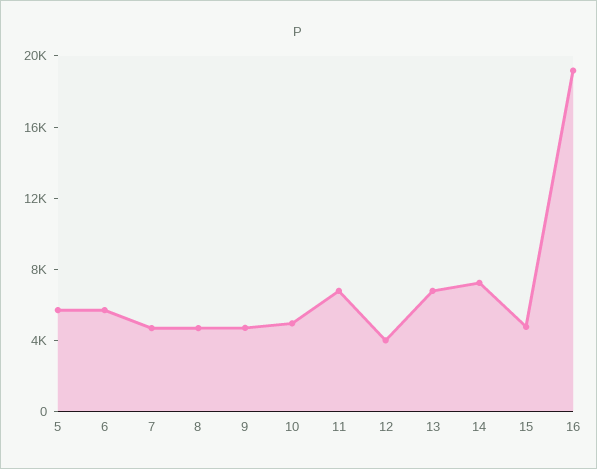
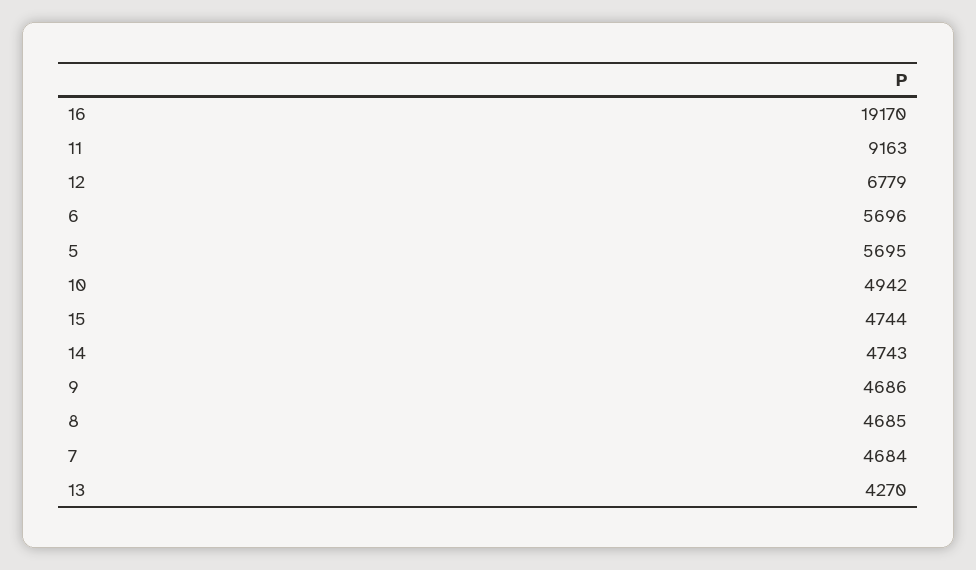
11: 7000 -> 9163
12: 4000 -> 6779
13: 7000 -> 4270
14: 7000 -> 4743

